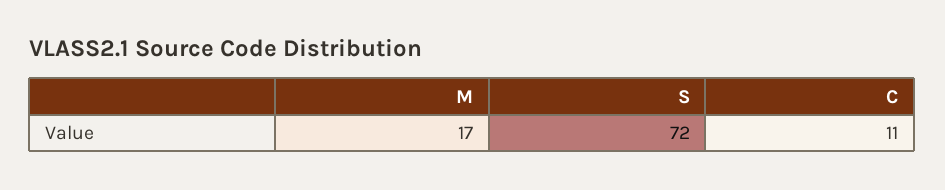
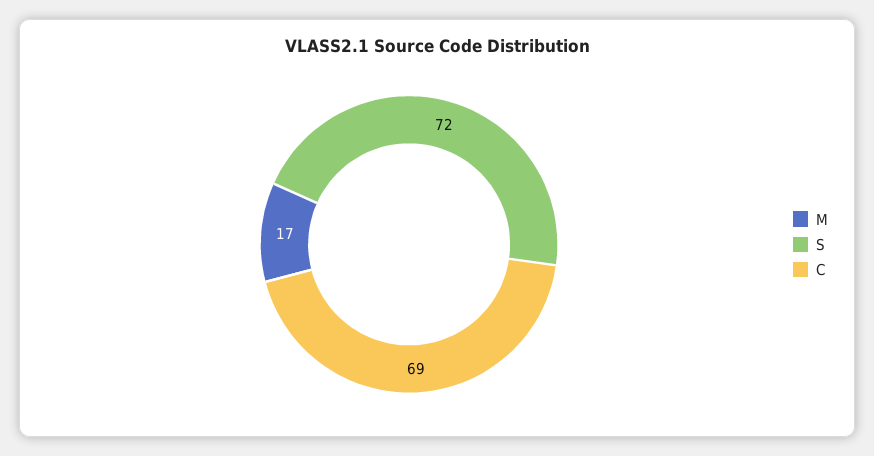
C: 11 -> 69

